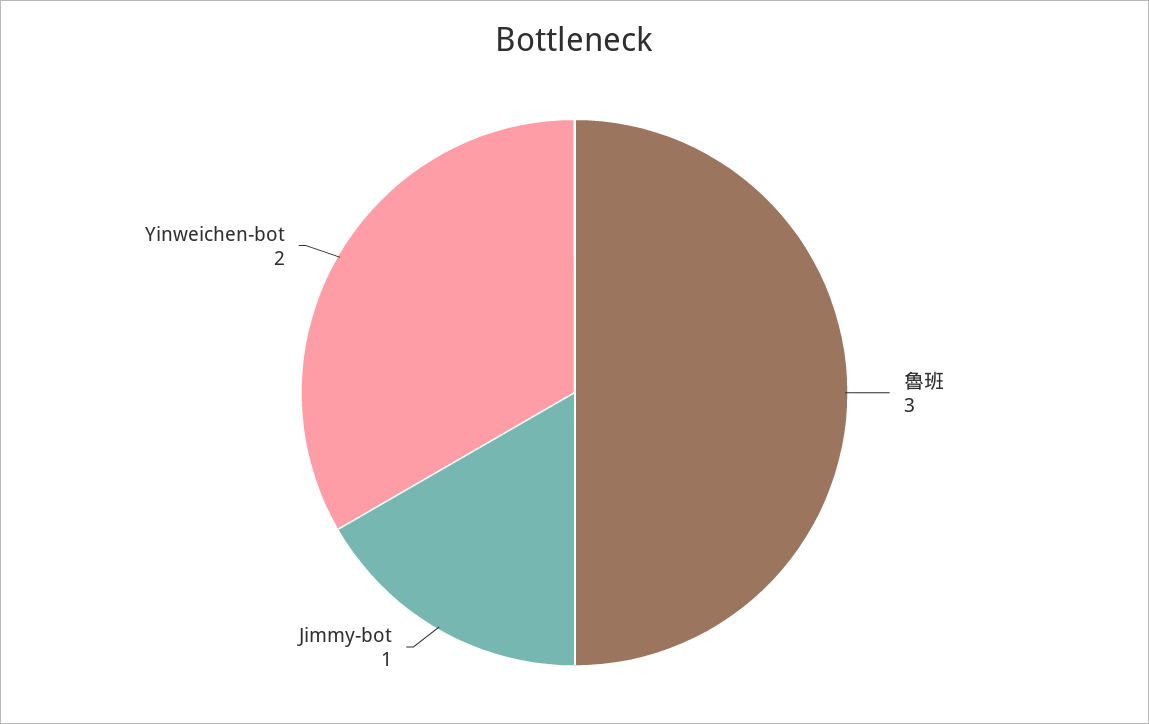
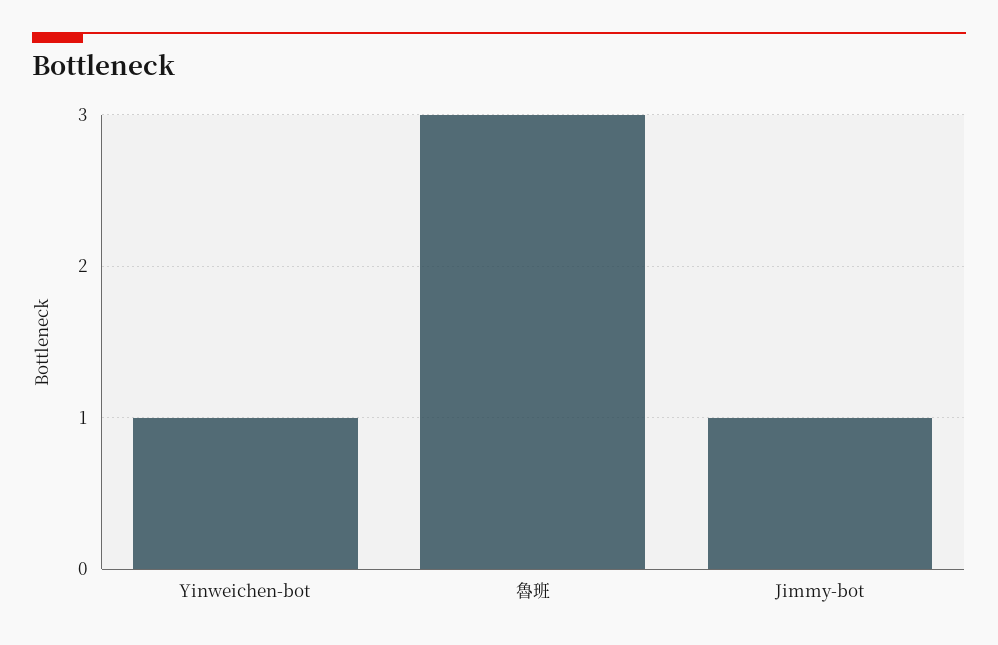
Yinweichen-bot: 2 -> 1

